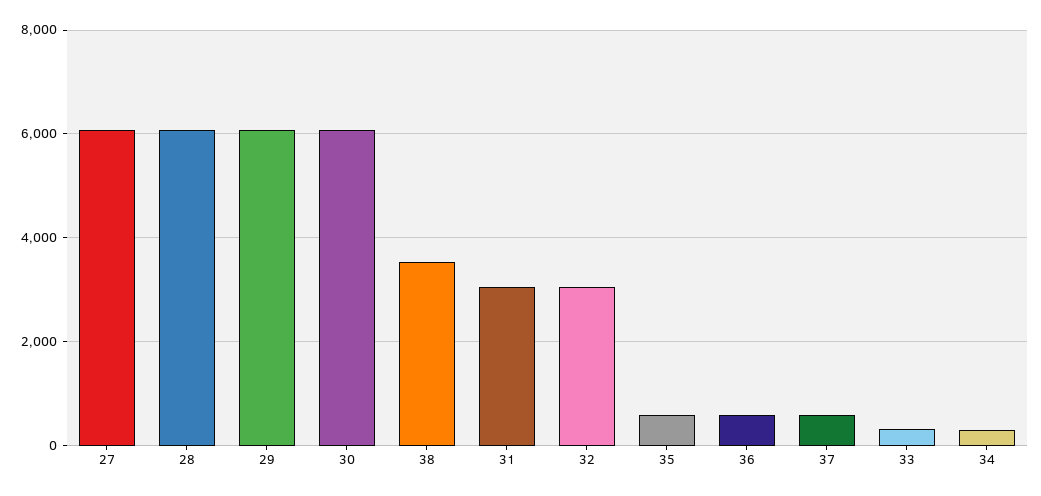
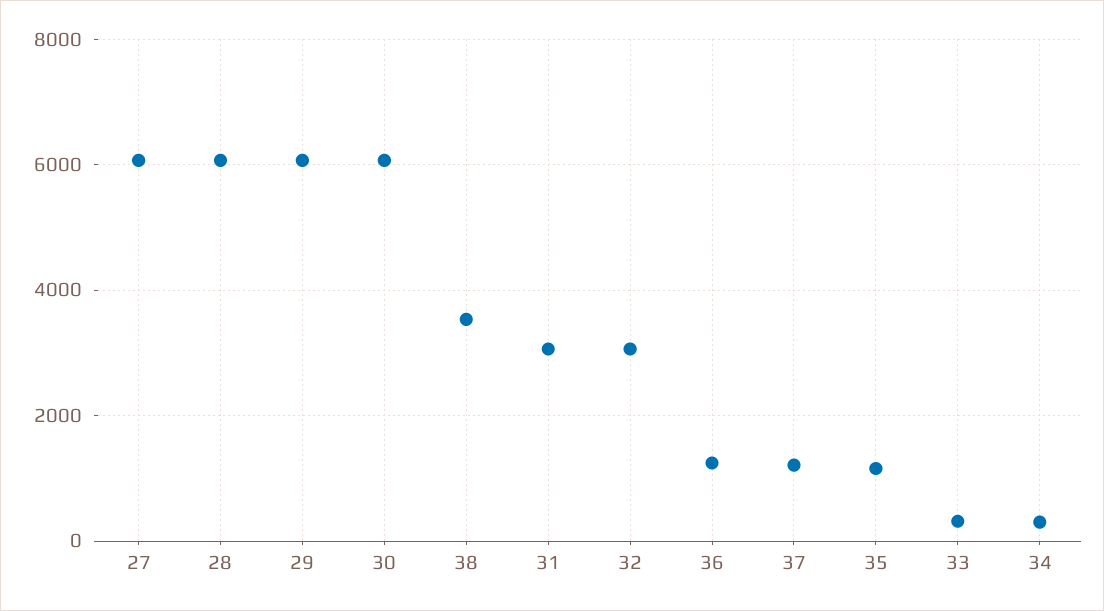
35: 600 -> 1200
36: 600 -> 1200
37: 600 -> 1200

